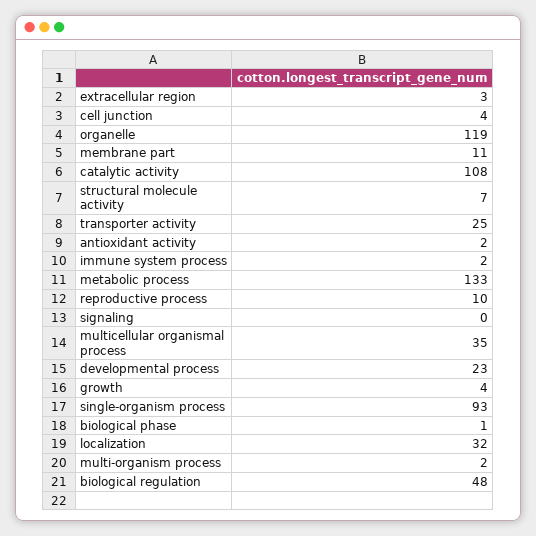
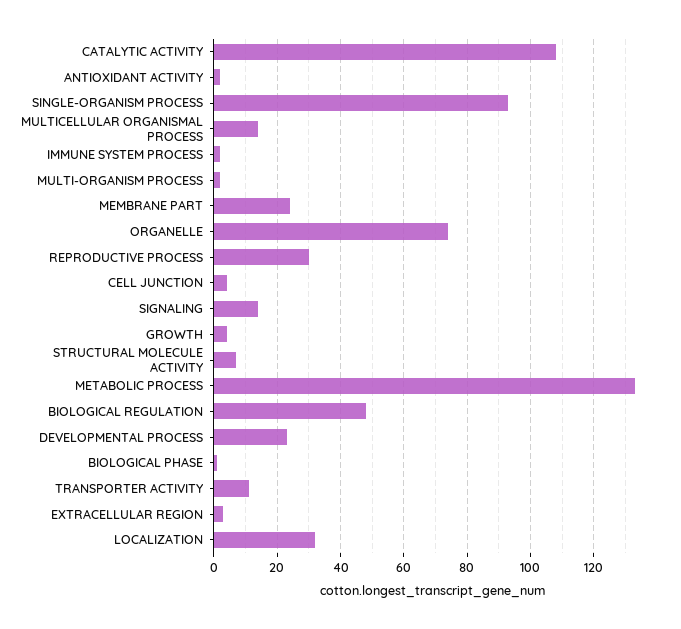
organelle: 119 -> 75
membrane part: 11 -> 25
transporter activity: 25 -> 10
reproductive process: 10 -> 30
signaling: 0 -> 15
multicellular organismal process: 35 -> 15

